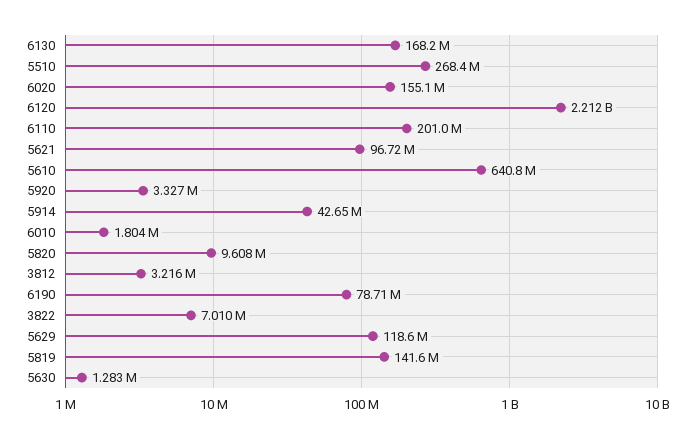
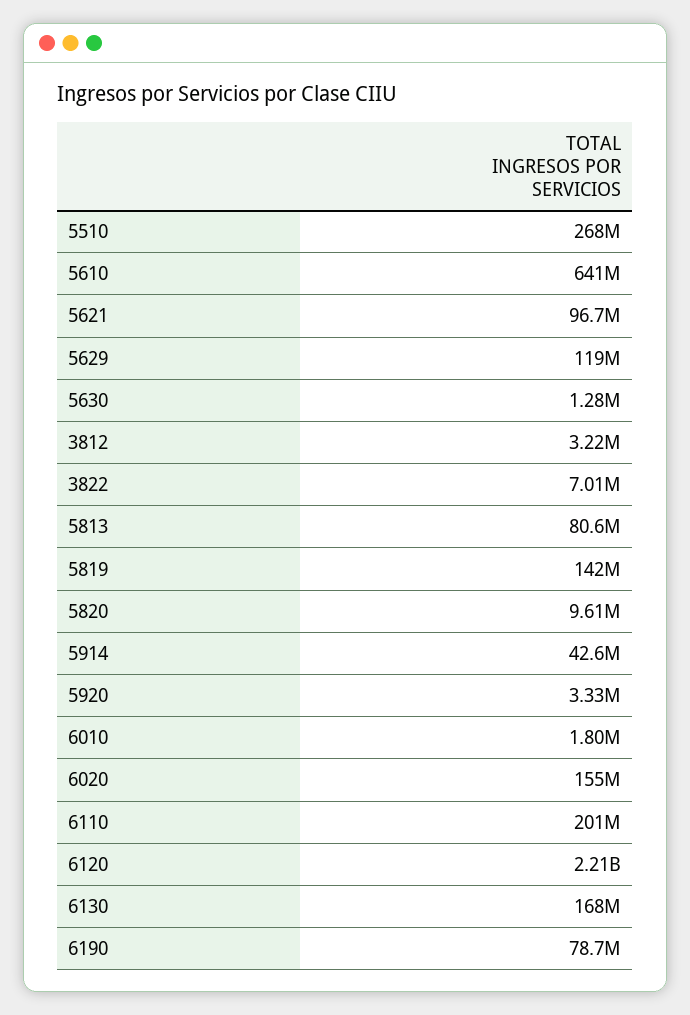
5813: none -> 80600000

